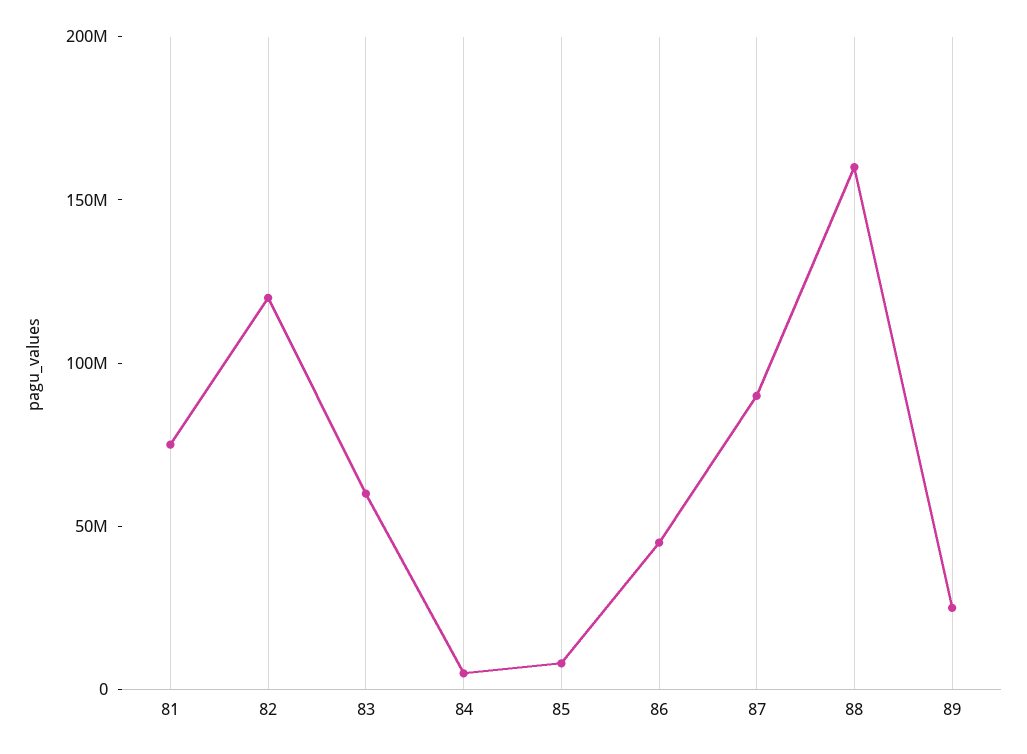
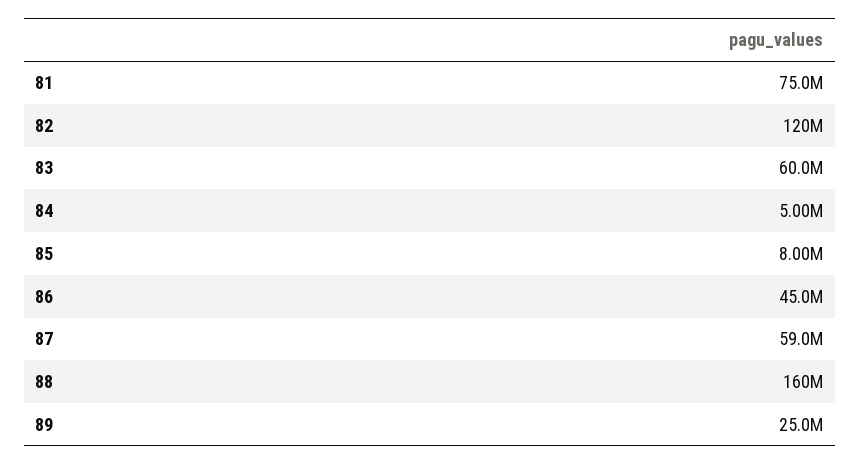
87: 90000000 -> 59000000

